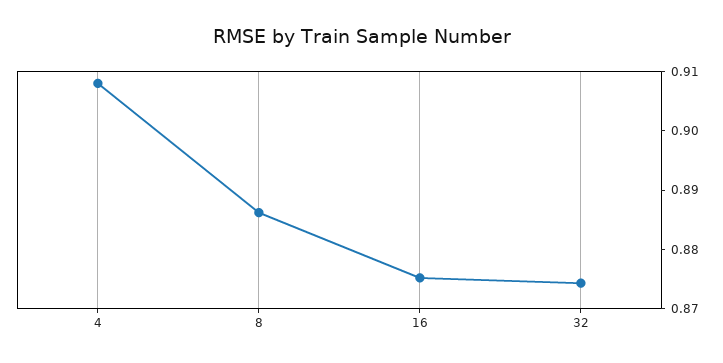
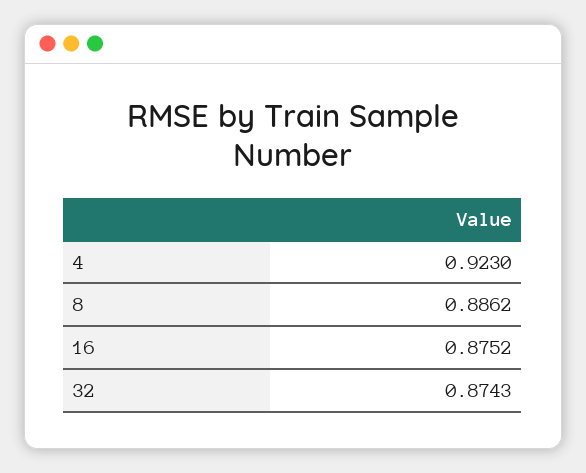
4: 0.908 -> 0.923

